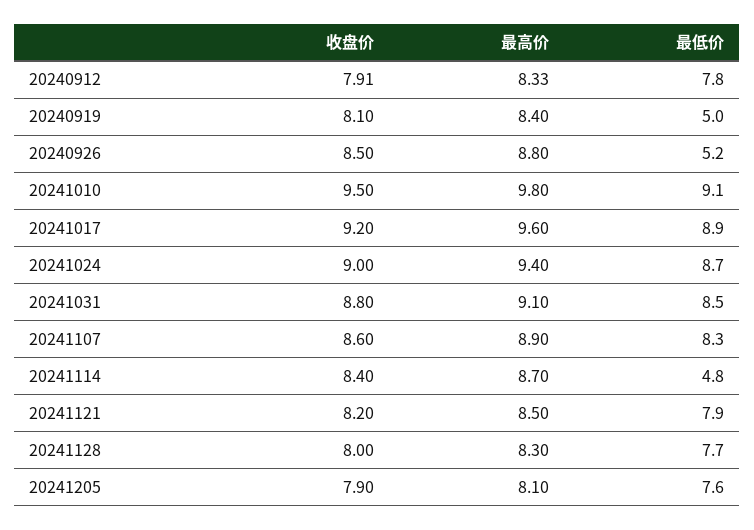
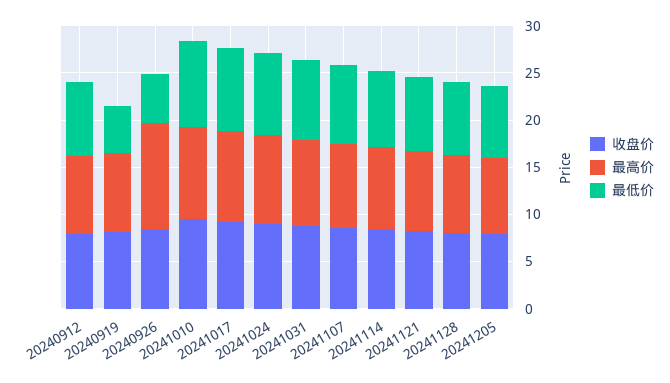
最高价, 20240926: 8.8 -> 11
最低价, 20241114: 4.8 -> 8

